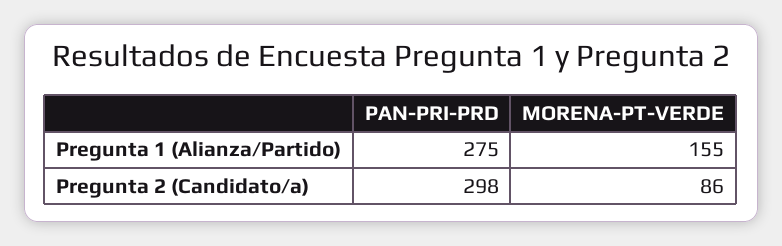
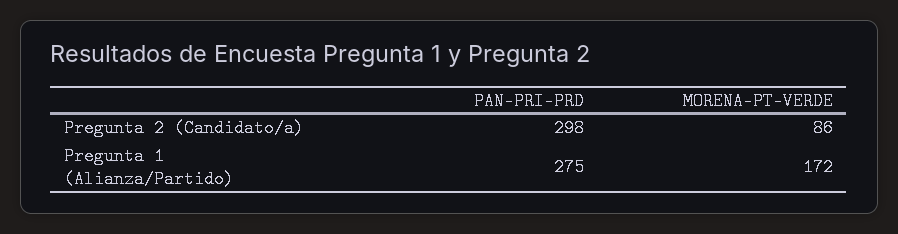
MORENA-PT-VERDE, Pregunta 1 (Alianza/Partido): 155 -> 172

